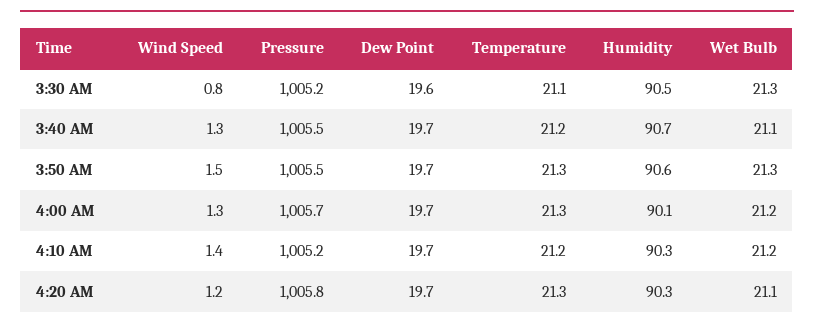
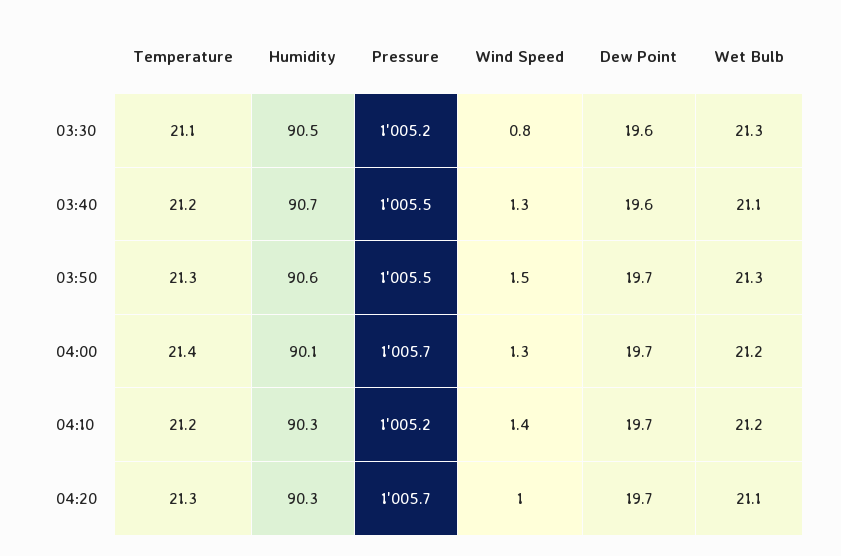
Dew Point, 3:40 AM: 19.7 -> 19.6
Temperature, 4:00 AM: 21.3 -> 21.4
Wind Speed, 4:20 AM: 1.2 -> 1
Pressure, 4:20 AM: 1005.8 -> 1005.7

